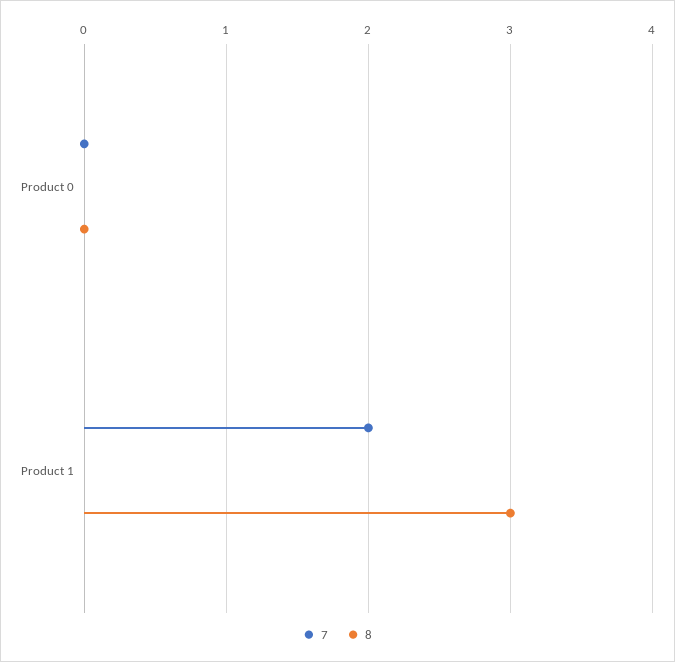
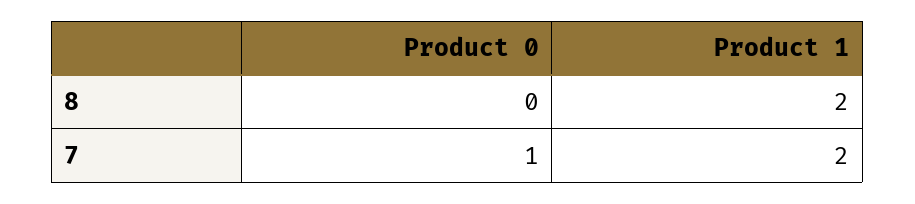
7, Product 0: 0 -> 1
8, Product 1: 3 -> 2

